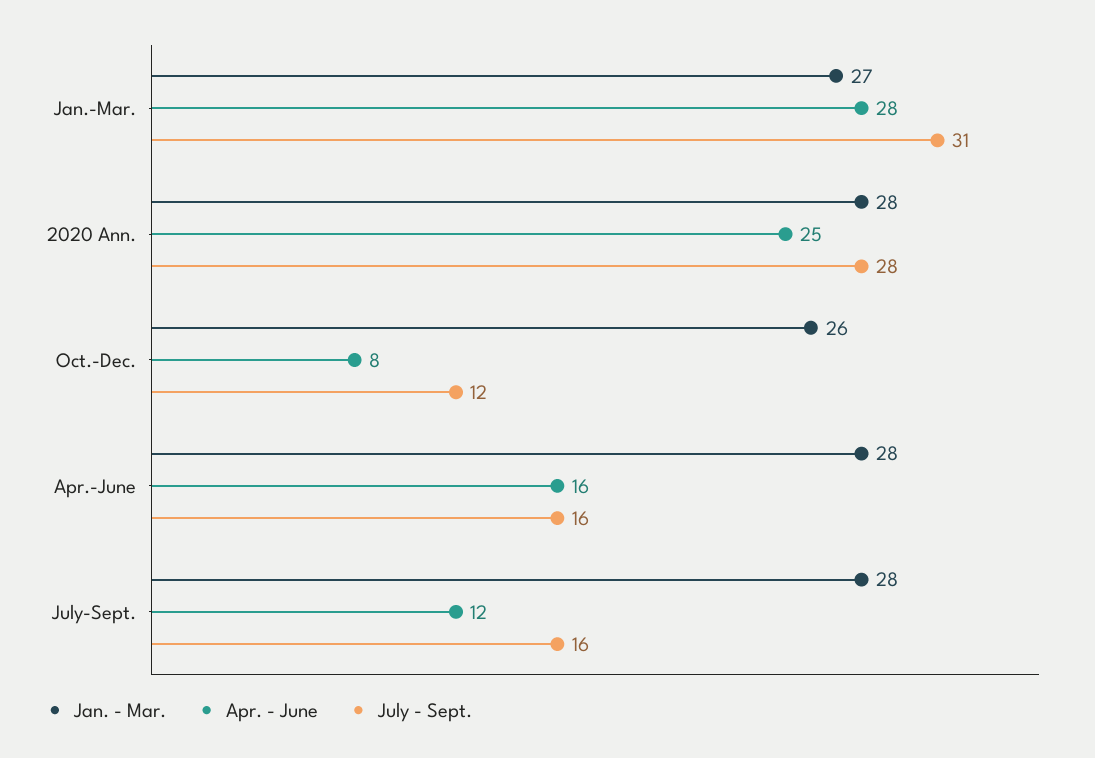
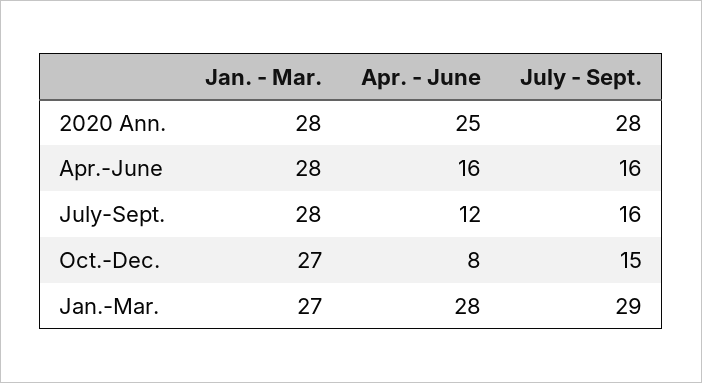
July - Sept., Jan.-Mar.: 31 -> 29
Jan. - Mar., Oct.-Dec.: 26 -> 27
July - Sept., Oct.-Dec.: 12 -> 15

